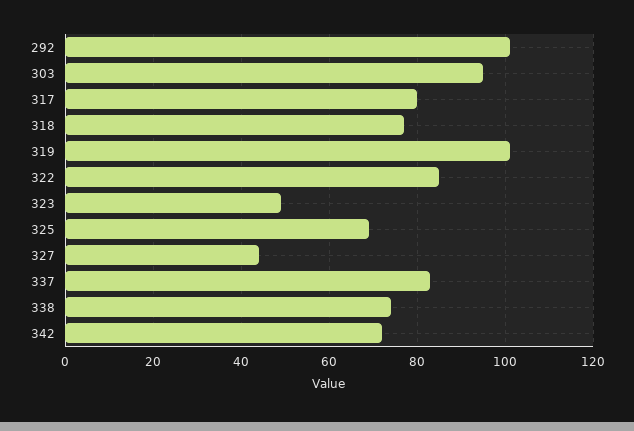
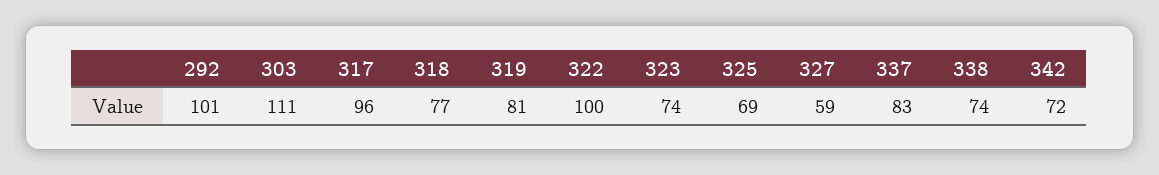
303: 95 -> 111
317: 80 -> 96
319: 100 -> 81
322: 85 -> 100
323: 50 -> 74
327: 45 -> 59

